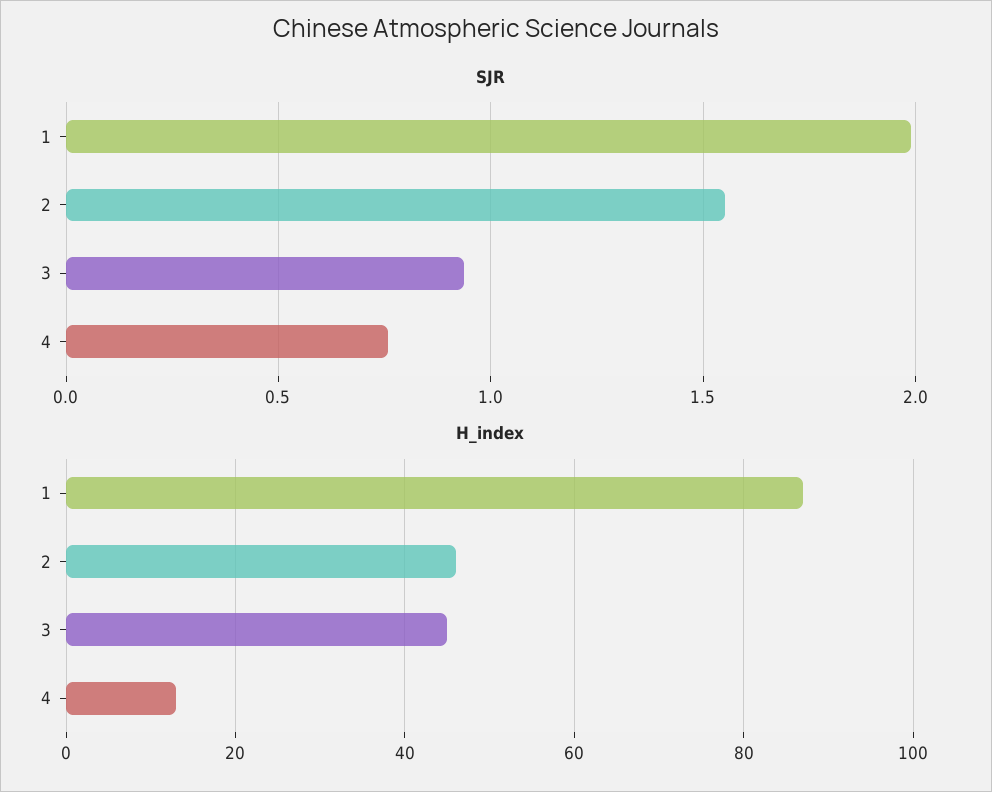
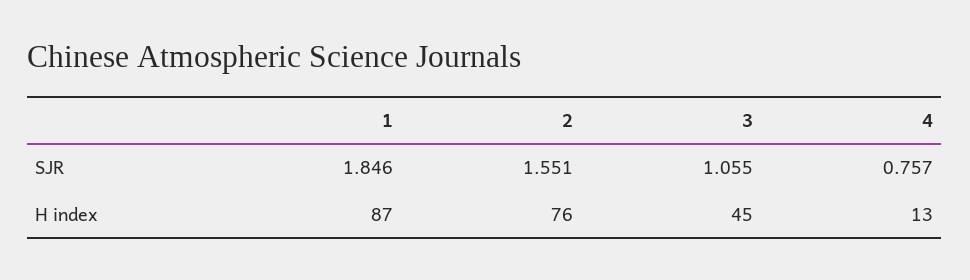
SJR, 1: 2 -> 1.846
SJR, 3: 0.95 -> 1.055
H_index, 2: 45 -> 76

